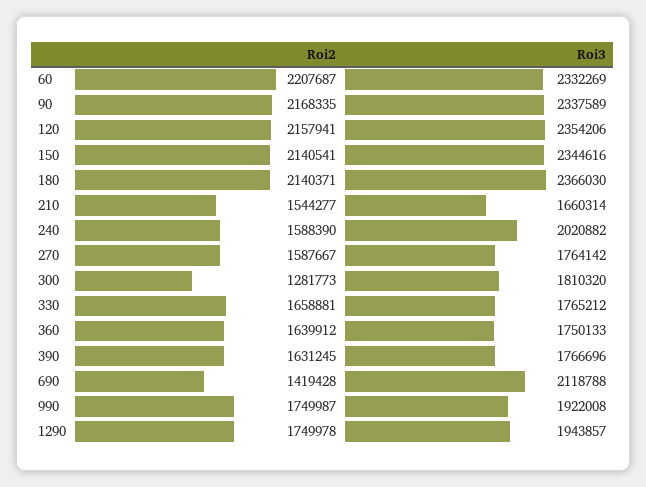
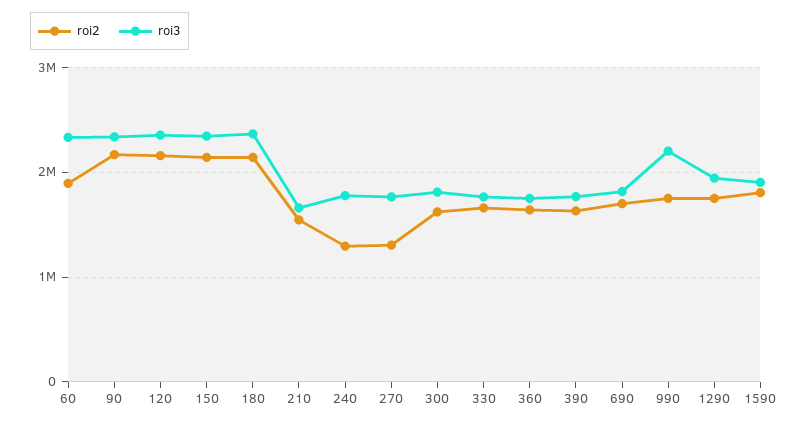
Roi2, 60: 2207687 -> 1900000
Roi2, 240: 1588390 -> 1300000
Roi3, 240: 2020882 -> 1800000
Roi2, 270: 1587667 -> 1300000
Roi2, 300: 1281773 -> 1600000
Roi2, 690: 1419428 -> 1700000
Roi3, 690: 2118788 -> 1800000
Roi3, 990: 1922008 -> 2200000
Roi2, 1590: none -> 1800000
Roi3, 1590: none -> 1900000

